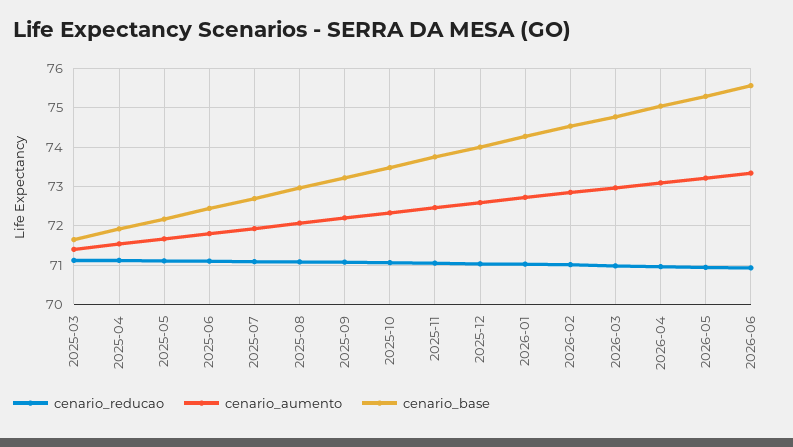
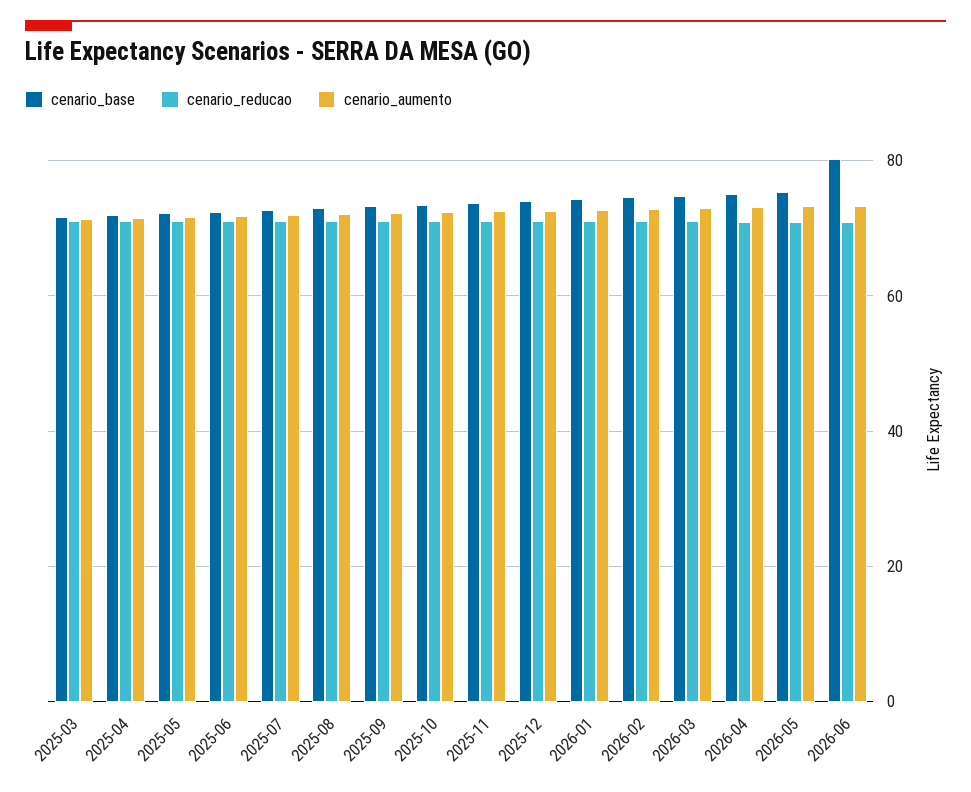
cenario_base, 2026-06: 75.6 -> 80

